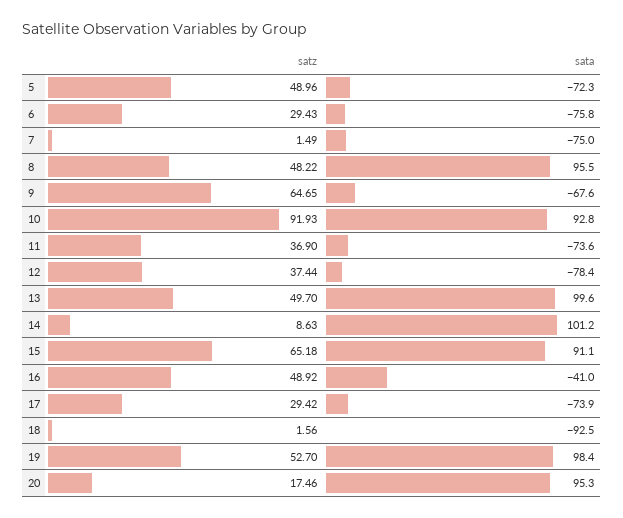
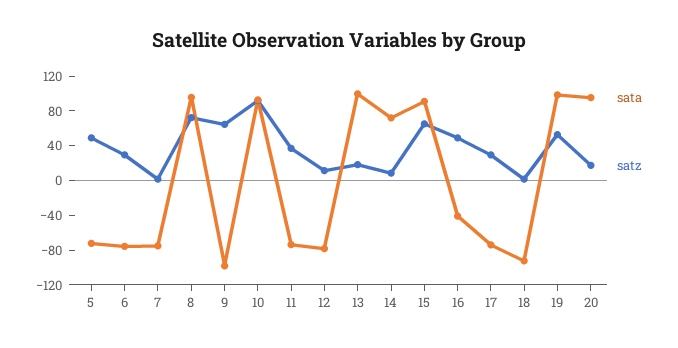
satz, 8: 48.22 -> 70
sata, 9: -67.6 -> -100
satz, 12: 37.44 -> 10
satz, 13: 49.7 -> 20
sata, 14: 101.2 -> 70

